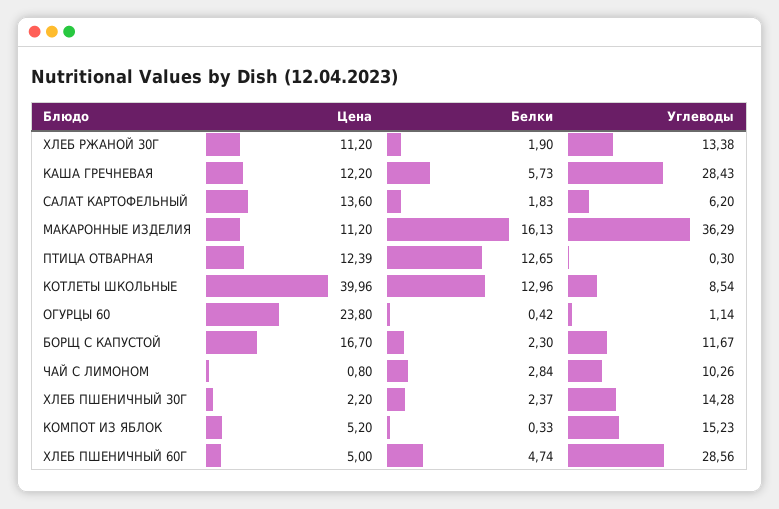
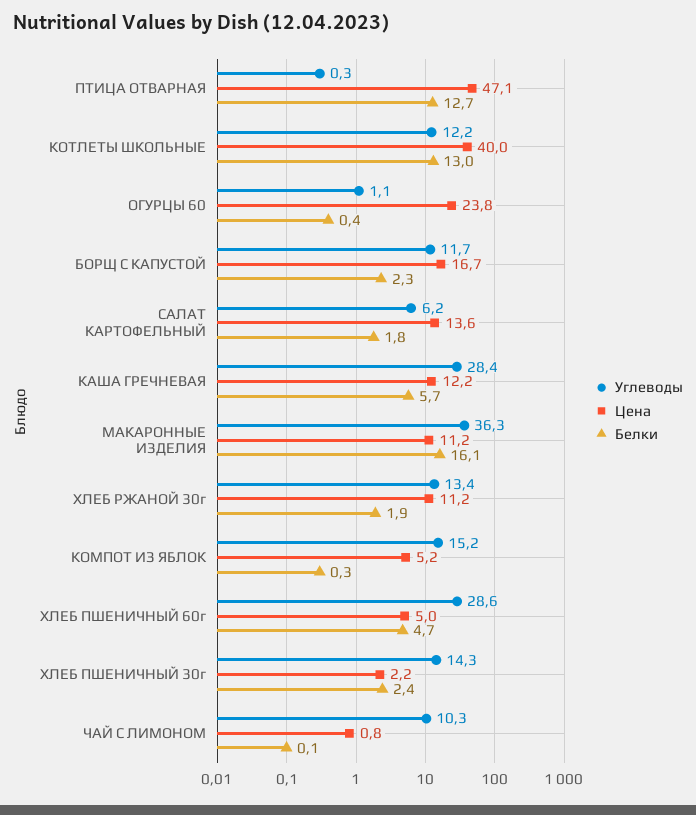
Цена, ПТИЦА ОТВАРНАЯ: 12.39 -> 47.1
Углеводы, КОТЛЕТЫ ШКОЛЬНЫЕ: 8.54 -> 12.2
Белки, ЧАЙ С ЛИМОНОМ: 2.84 -> 0.1

